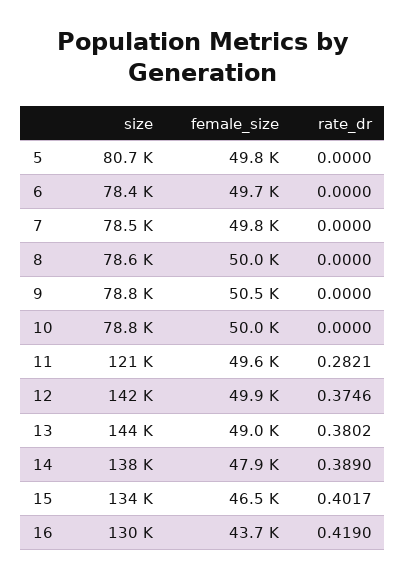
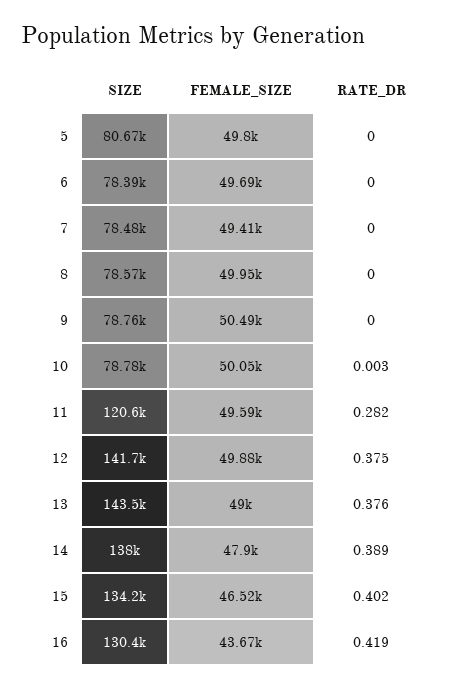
female_size, 7: 49800 -> 49410
rate_dr, 10: 0 -> 0.003
rate_dr, 13: 0.3802 -> 0.376

